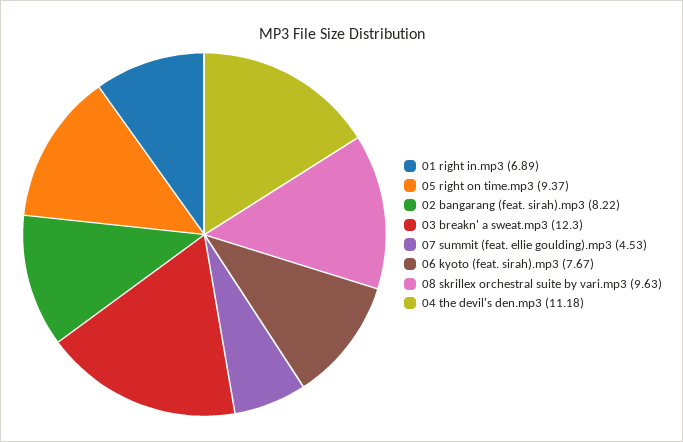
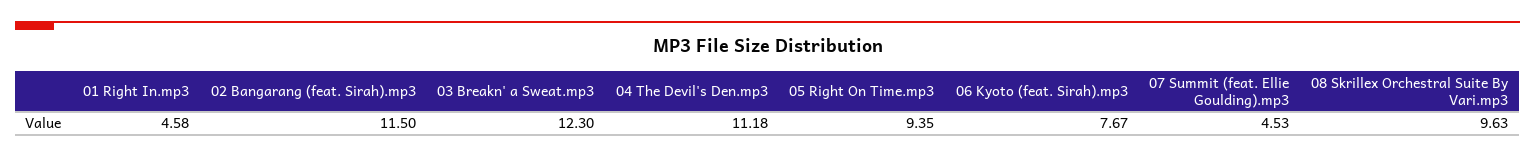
01 right in.mp3: 6.89 -> 4.58
05 right on time.mp3: 9.37 -> 9.35
02 bangarang (feat. sirah).mp3: 8.22 -> 11.5

